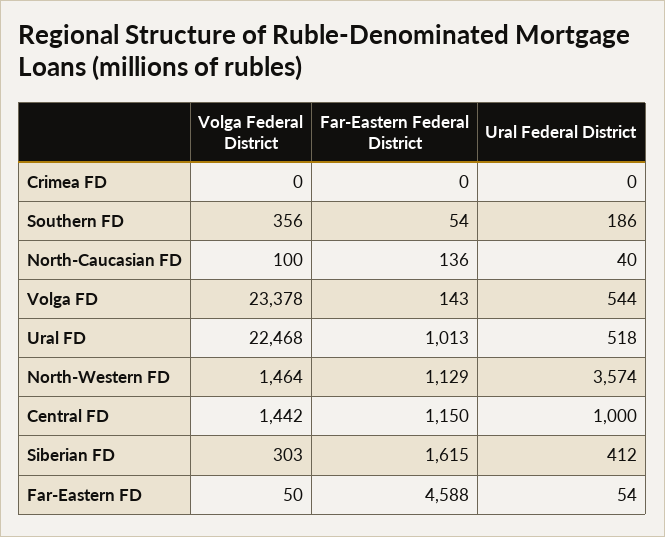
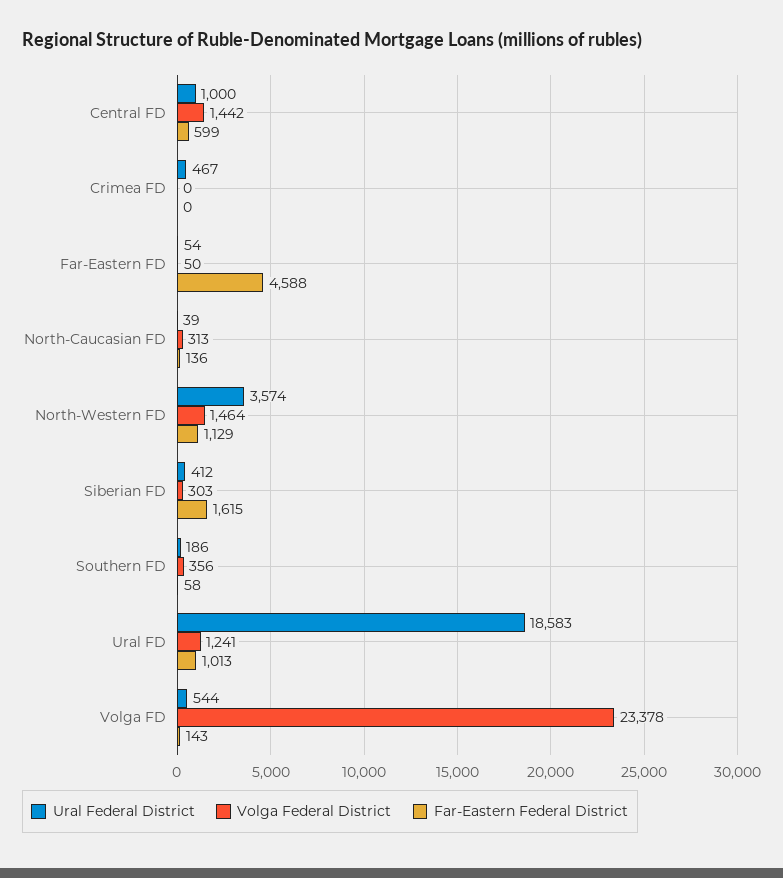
Ural Federal District, Crimea FD: 0 -> 467
Far-Eastern Federal District, Southern FD: 54 -> 58
Volga Federal District, North-Caucasian FD: 100 -> 313
Ural Federal District, North-Caucasian FD: 40 -> 39
Volga Federal District, Ural FD: 22468 -> 1241
Ural Federal District, Ural FD: 518 -> 18583
Far-Eastern Federal District, Central FD: 1150 -> 599

